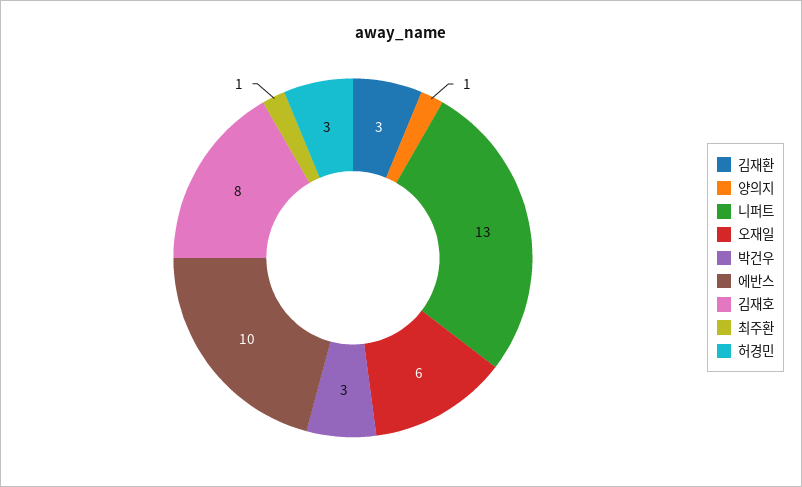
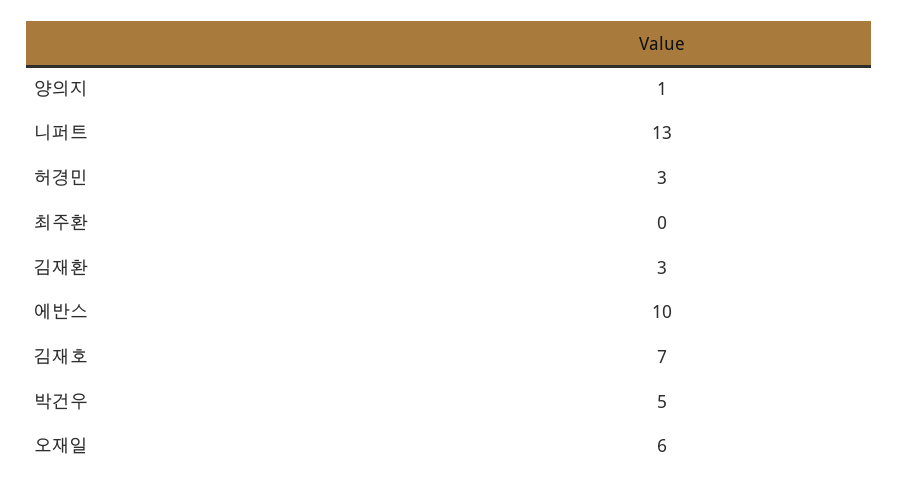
박건우: 3 -> 5
김재호: 8 -> 7
최주환: 1 -> 0

